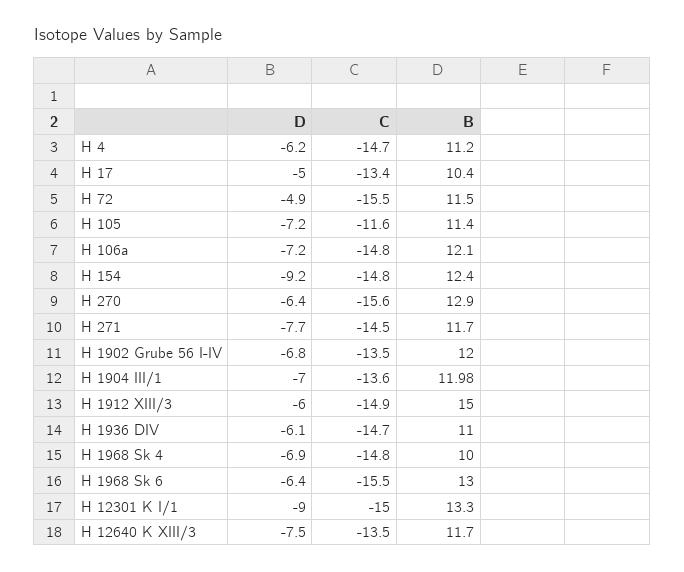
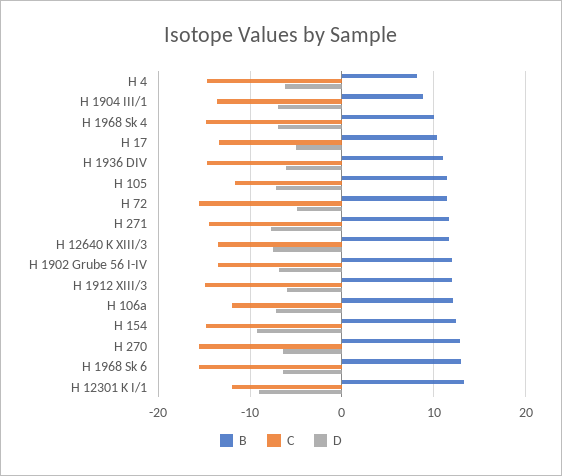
B, H 4: 11.2 -> 8
C, H 106a: -14.8 -> -12
B, H 1904 III/1: 11.98 -> 9
B, H 1912 XIII/3: 15 -> 12
C, H 12301 K I/1: -15 -> -12

